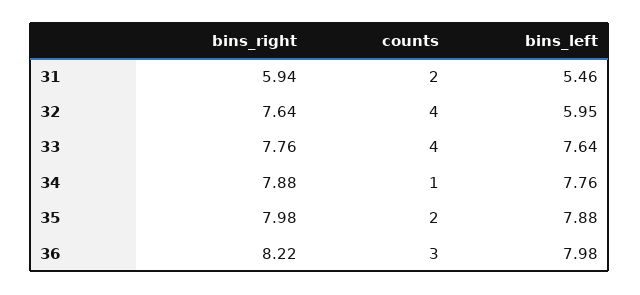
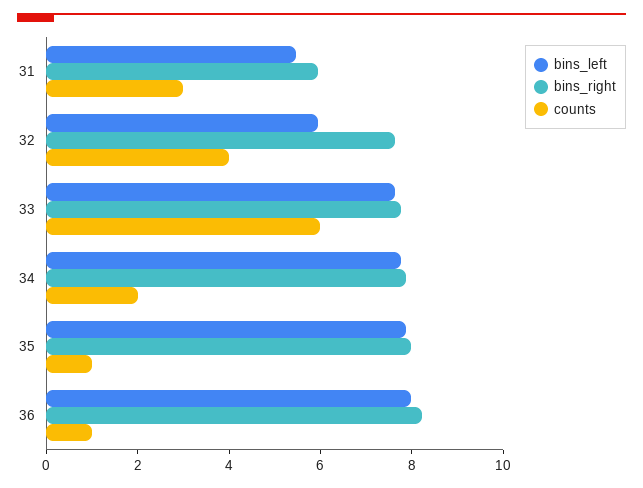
counts, 31: 2 -> 3
counts, 33: 4 -> 6
counts, 34: 1 -> 2
counts, 35: 2 -> 1
counts, 36: 3 -> 1

